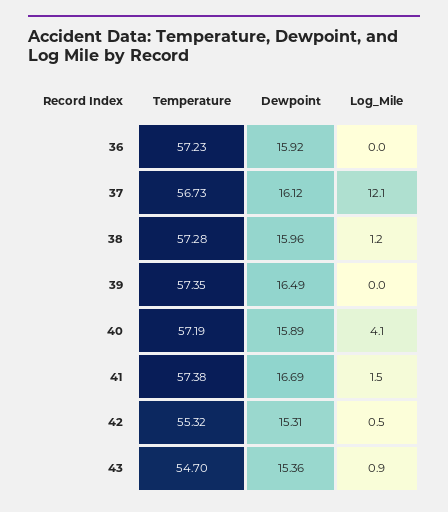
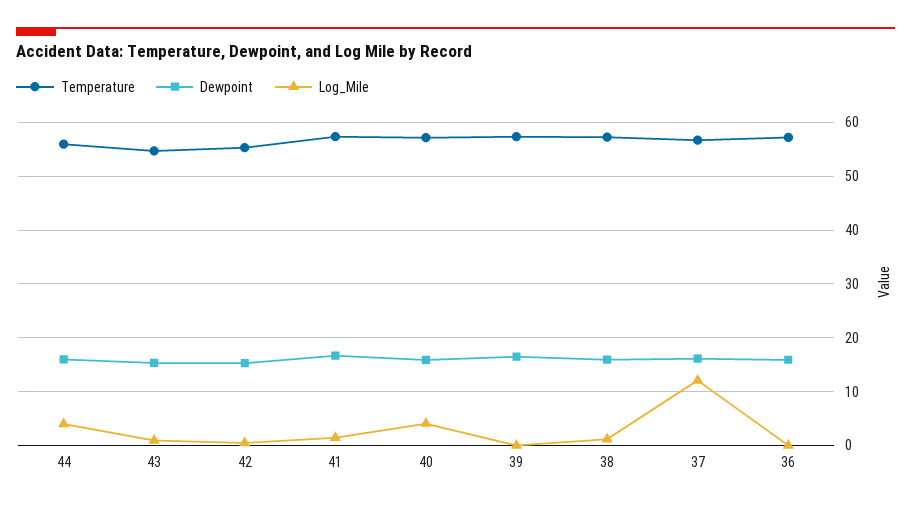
Temperature, 44: none -> 56
Dewpoint, 44: none -> 16
Log_Mile, 44: none -> 4

